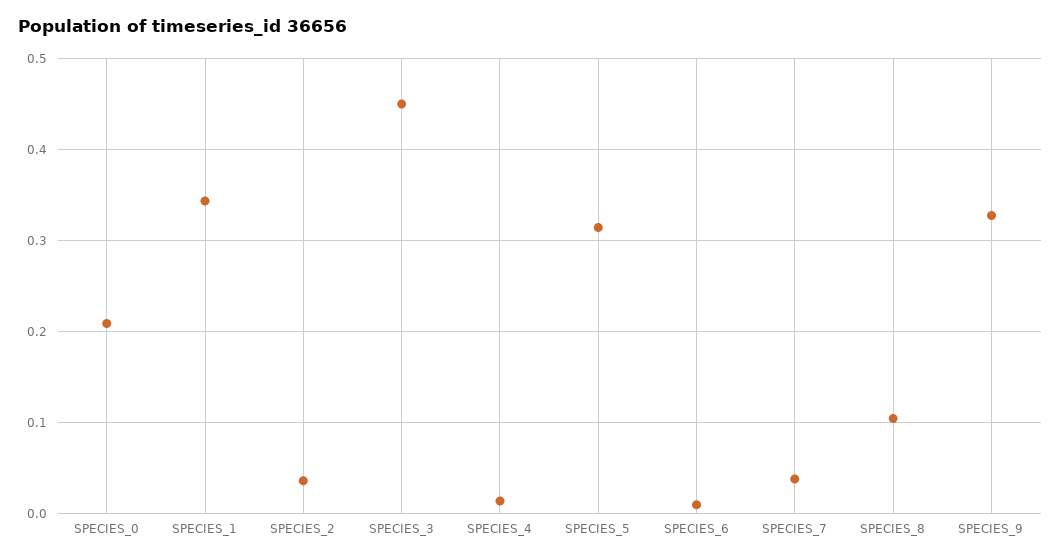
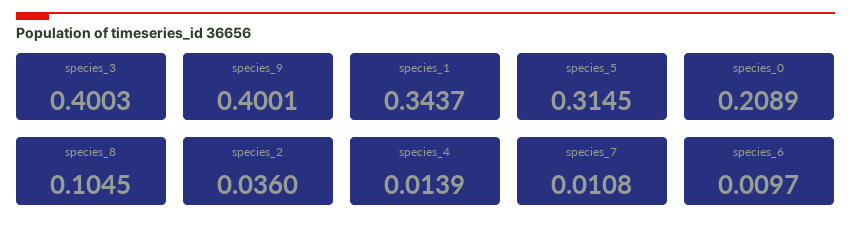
SPECIES_3: 0.45 -> 0.4003
SPECIES_7: 0.04 -> 0.0108
SPECIES_9: 0.33 -> 0.4001

